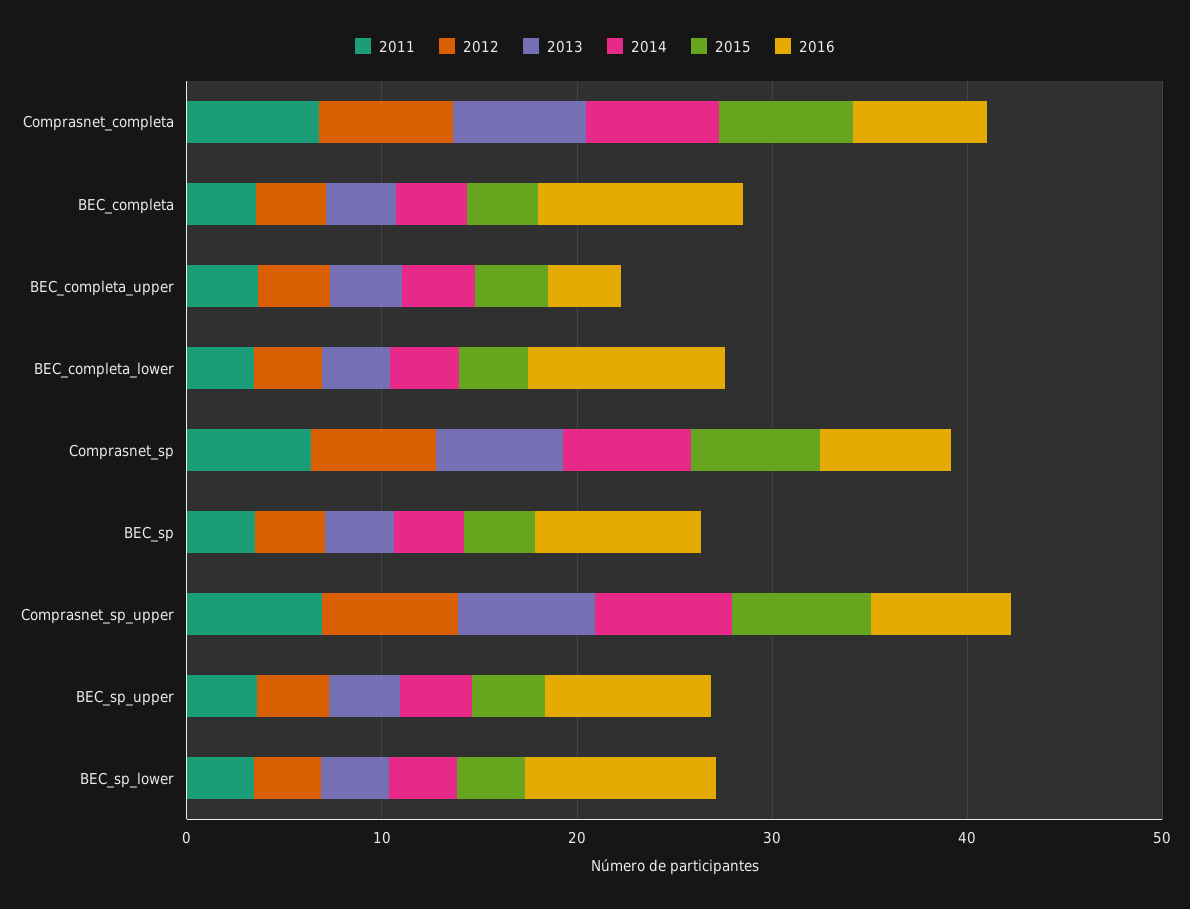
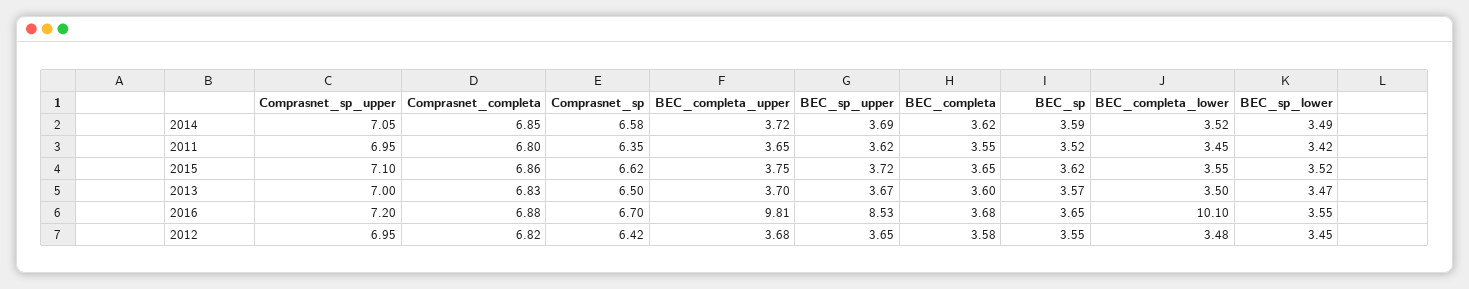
2016, BEC_completa: 10 -> 3.68
2016, BEC_completa_upper: 4 -> 9.81
2016, BEC_sp: 8 -> 3.65
2016, BEC_sp_lower: 10 -> 3.55

